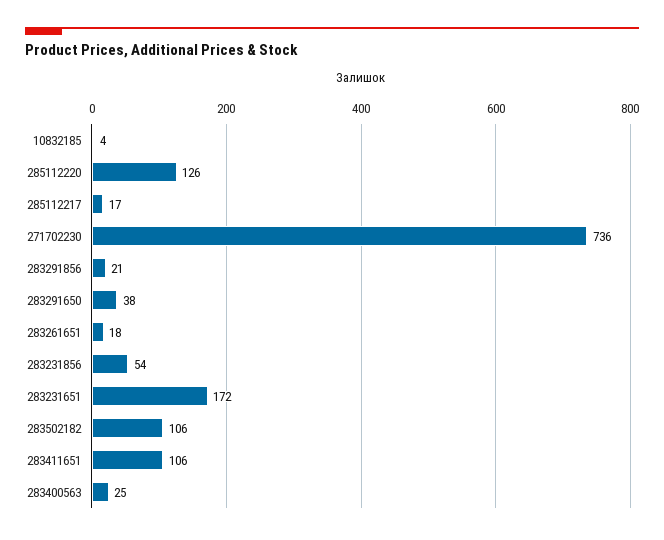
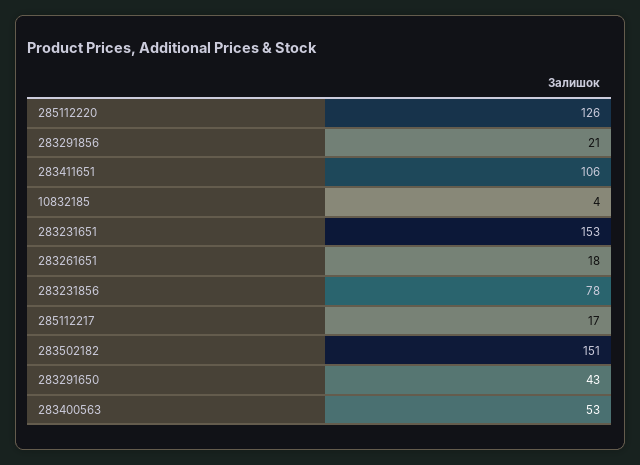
271702230: 736 -> none
283291650: 38 -> 43
283231856: 54 -> 78
283231651: 172 -> 153
283502182: 106 -> 151
283400563: 25 -> 53

